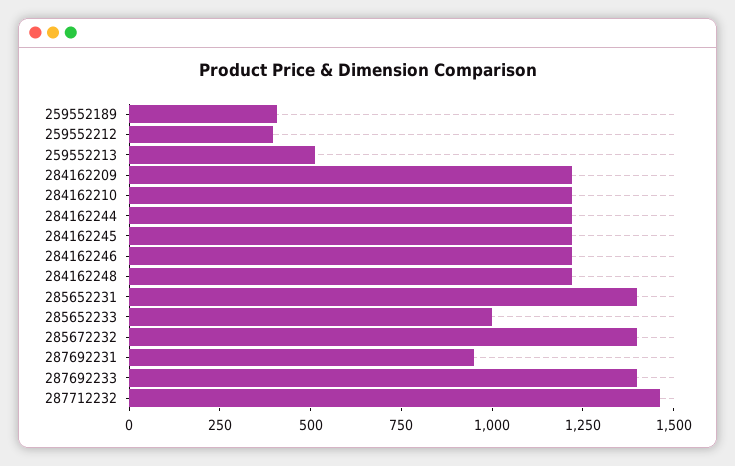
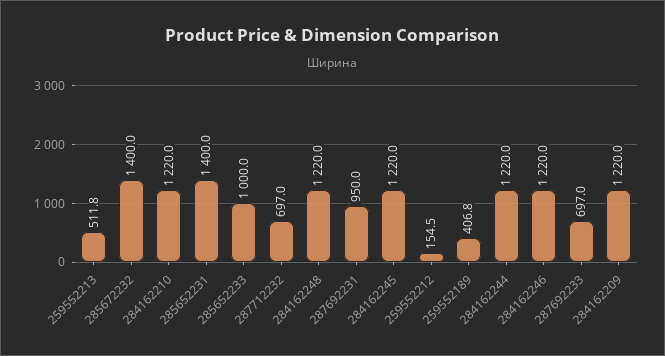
259552212: 400 -> 154.5
287692233: 1400 -> 697
287712232: 1450 -> 697

